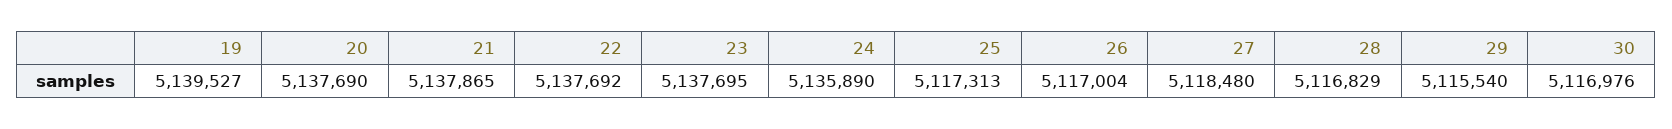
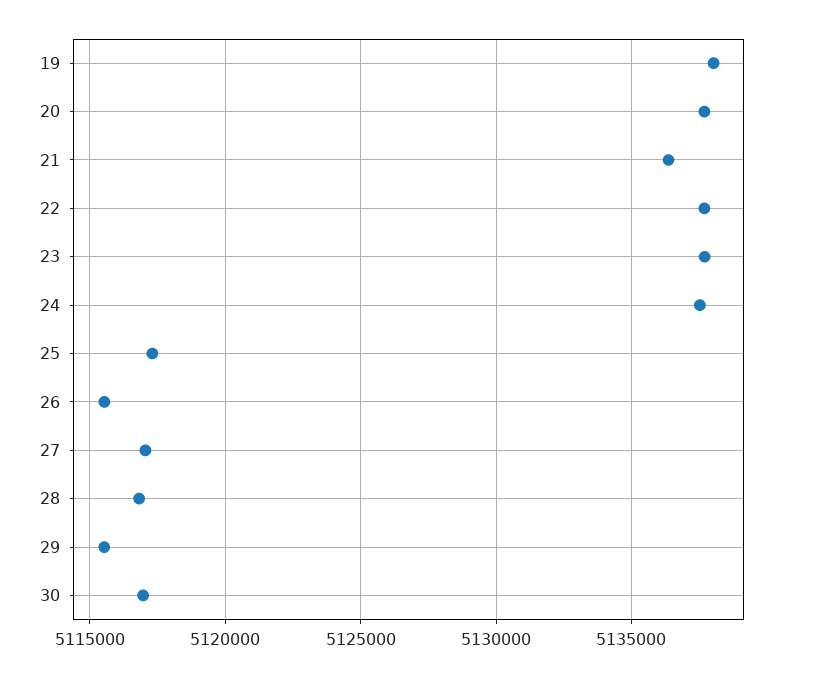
19: 5139527 -> 5138000
21: 5137865 -> 5136500
24: 5135890 -> 5137500
26: 5117004 -> 5115500
27: 5118480 -> 5117000

